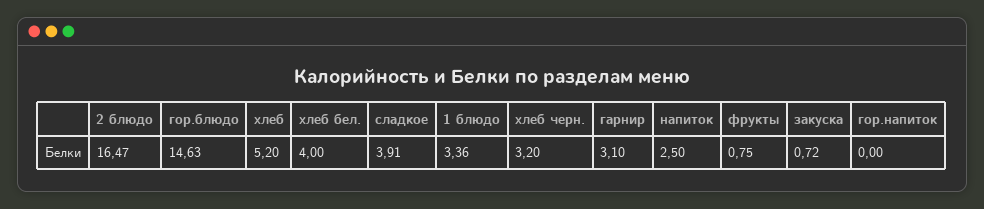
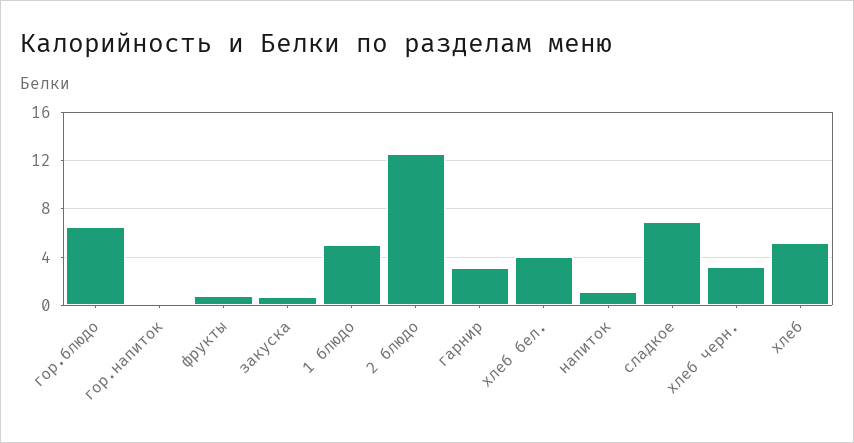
2 блюдо: 16.47 -> 12.5
гор.блюдо: 14.63 -> 6.5
сладкое: 3.91 -> 7
1 блюдо: 3.36 -> 5
напиток: 2.5 -> 1

